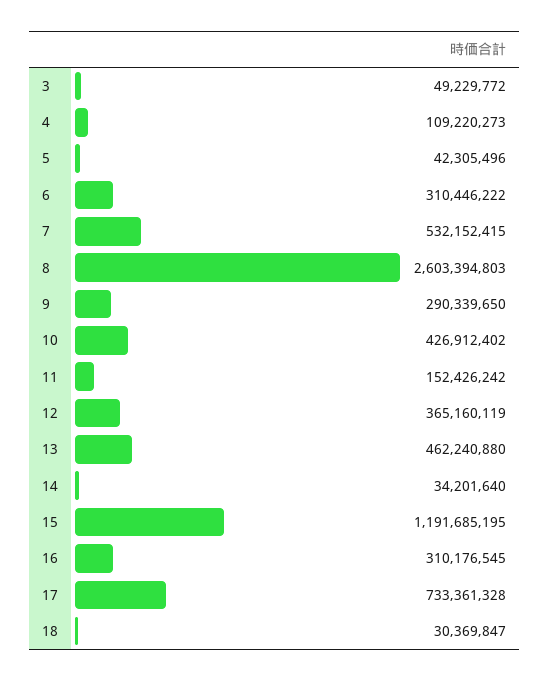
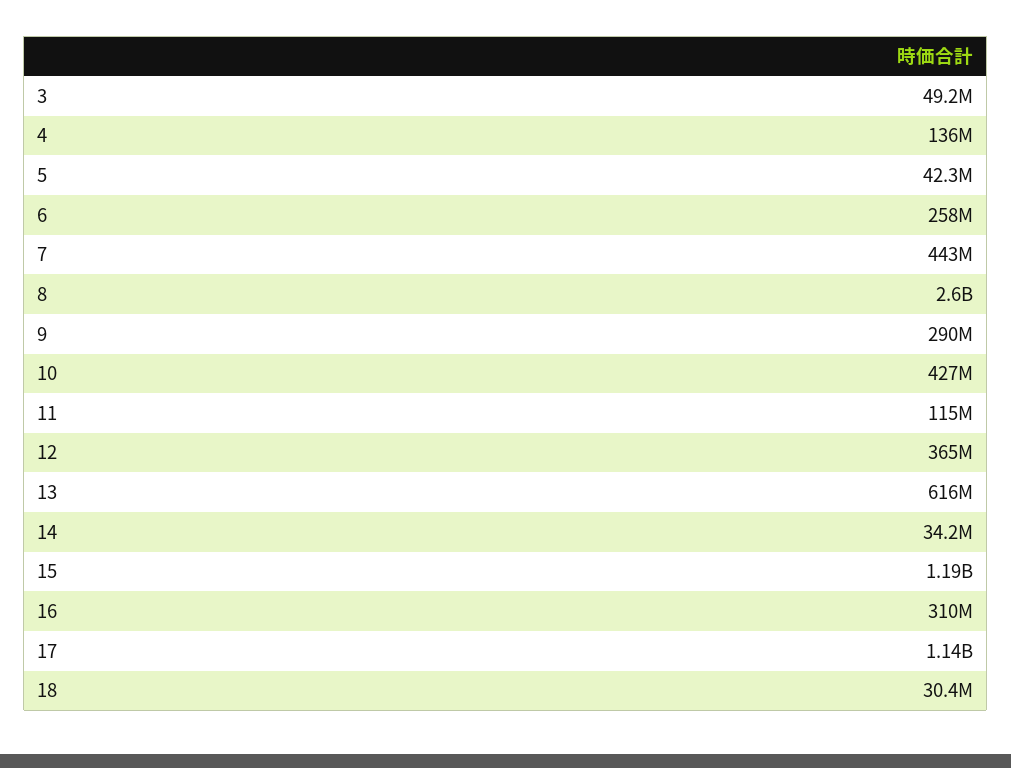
4: 109220273 -> 136000000
6: 310446222 -> 258000000
7: 532152415 -> 443000000
11: 152426242 -> 115000000
13: 462240880 -> 616000000
17: 733361328 -> 1140000000

